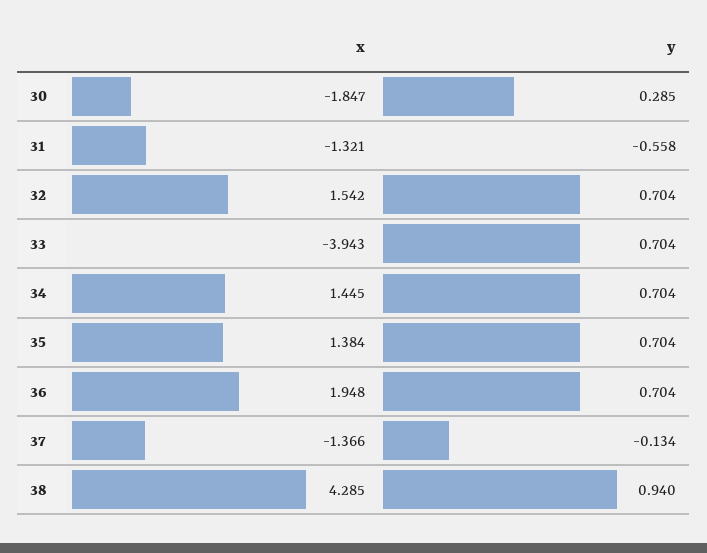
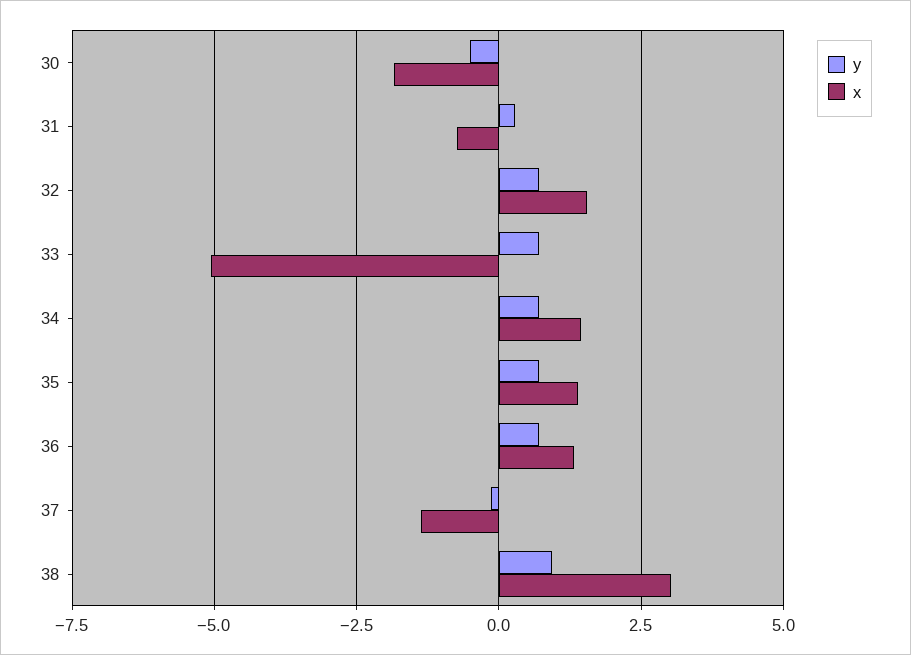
y, 30: 0.285 -> -0.5
x, 31: -1.321 -> -0.75
y, 31: -0.558 -> 0.25
x, 33: -3.943 -> -5
x, 36: 1.948 -> 1.25
x, 38: 4.285 -> 3

